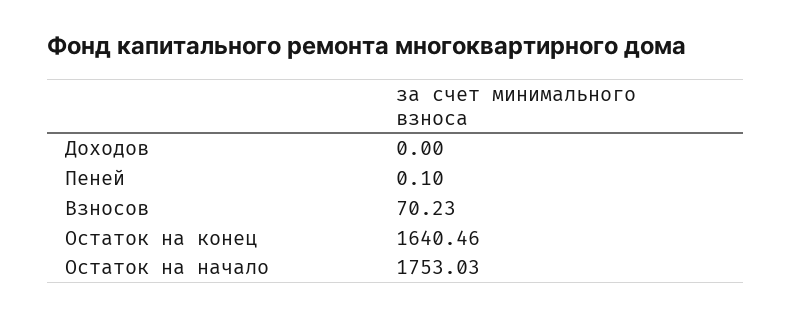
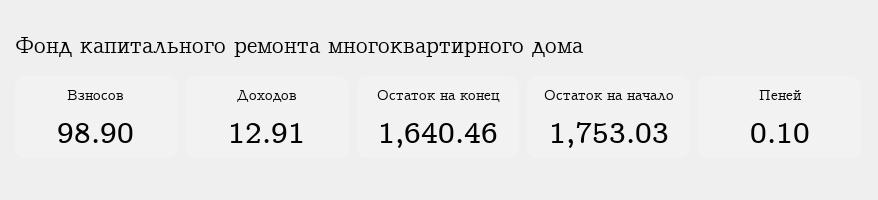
Доходов: 0 -> 12.91
Взносов: 70.23 -> 98.9

